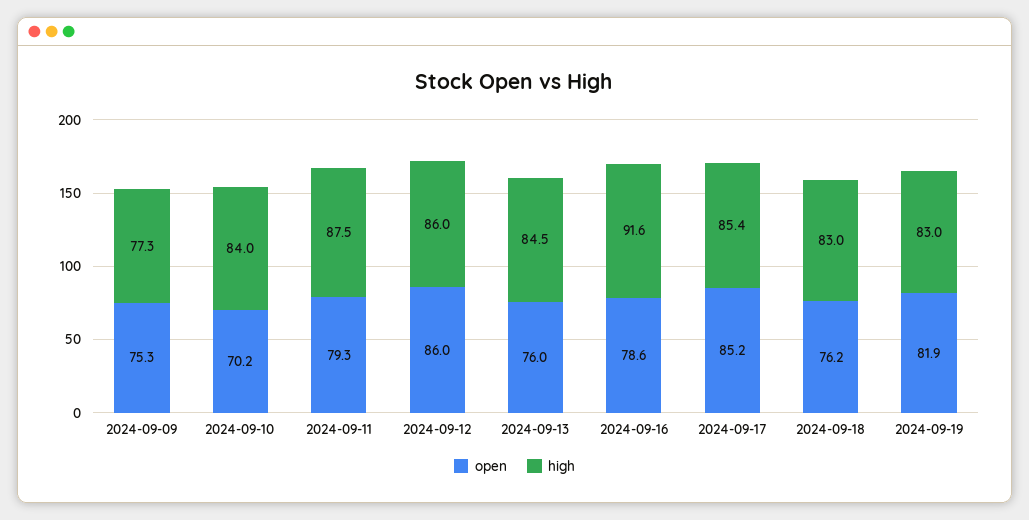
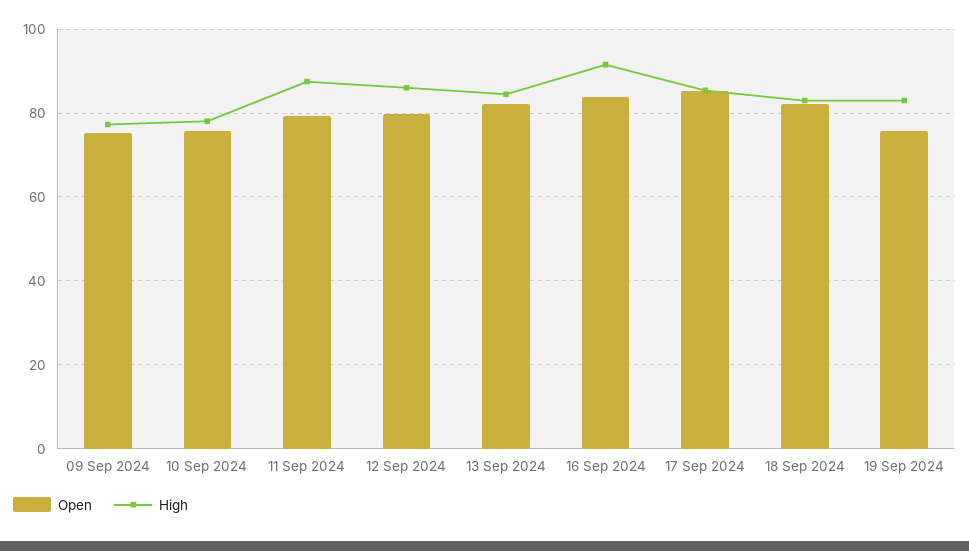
open, 2024-09-10: 70.2 -> 76
high, 2024-09-10: 84 -> 78
open, 2024-09-12: 86 -> 80
open, 2024-09-13: 76 -> 82
open, 2024-09-16: 78.6 -> 84
open, 2024-09-18: 76.2 -> 82
open, 2024-09-19: 81.9 -> 76

